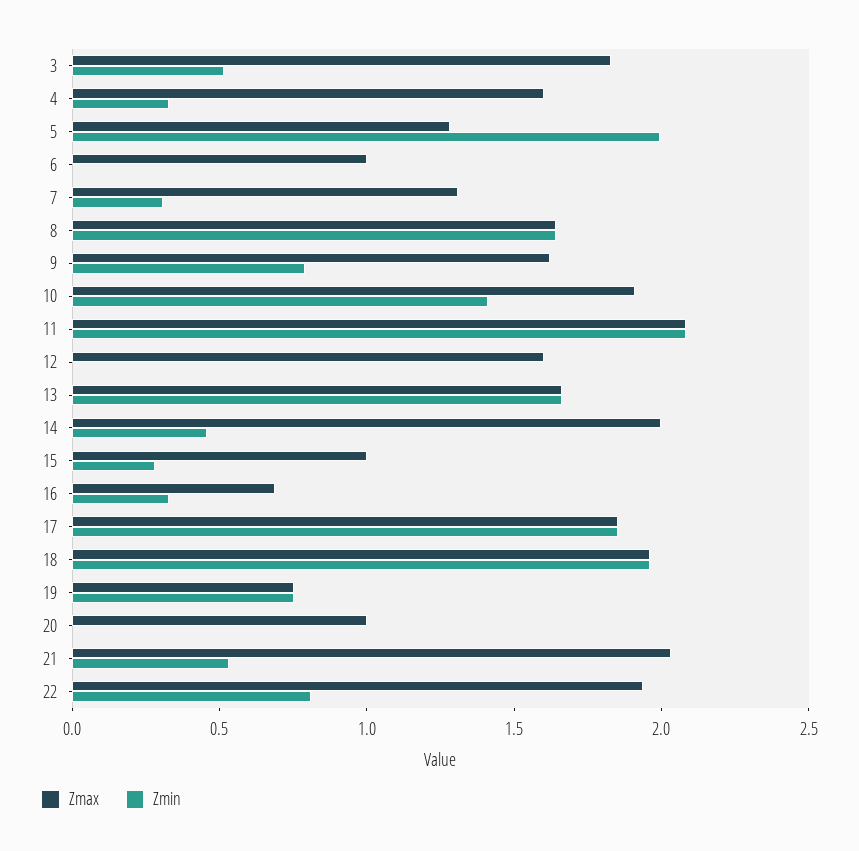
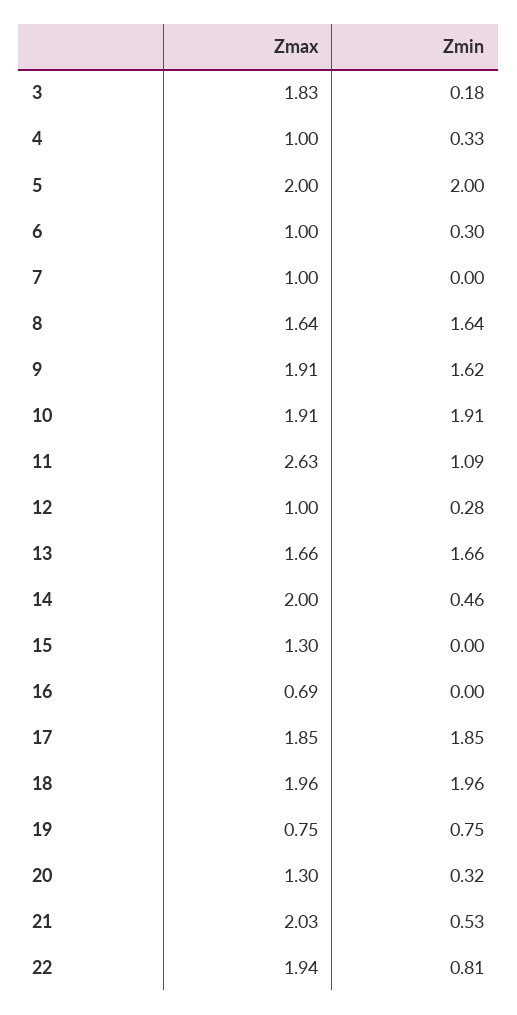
Zmin, 3: 0.5 -> 0.18
Zmax, 4: 1.6 -> 1
Zmax, 5: 1.3 -> 2
Zmin, 6: 0 -> 0.3
Zmax, 7: 1.3 -> 1
Zmin, 7: 0.3 -> 0
Zmax, 9: 1.6 -> 1.91
Zmin, 9: 0.8 -> 1.62
Zmin, 10: 1.4 -> 1.91
Zmax, 11: 2.1 -> 2.63
Zmin, 11: 2.1 -> 1.09
Zmax, 12: 1.6 -> 1
Zmin, 12: 0 -> 0.28
Zmax, 15: 1 -> 1.3
Zmin, 15: 0.3 -> 0
Zmin, 16: 0.3 -> 0
Zmax, 20: 1 -> 1.3
Zmin, 20: 0 -> 0.32

